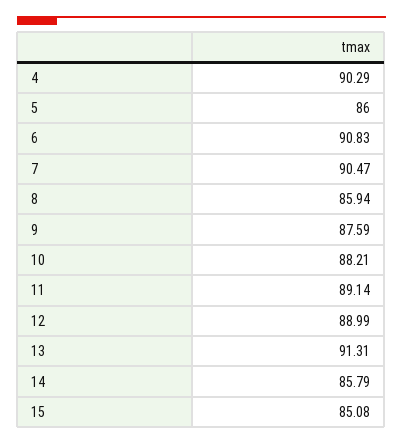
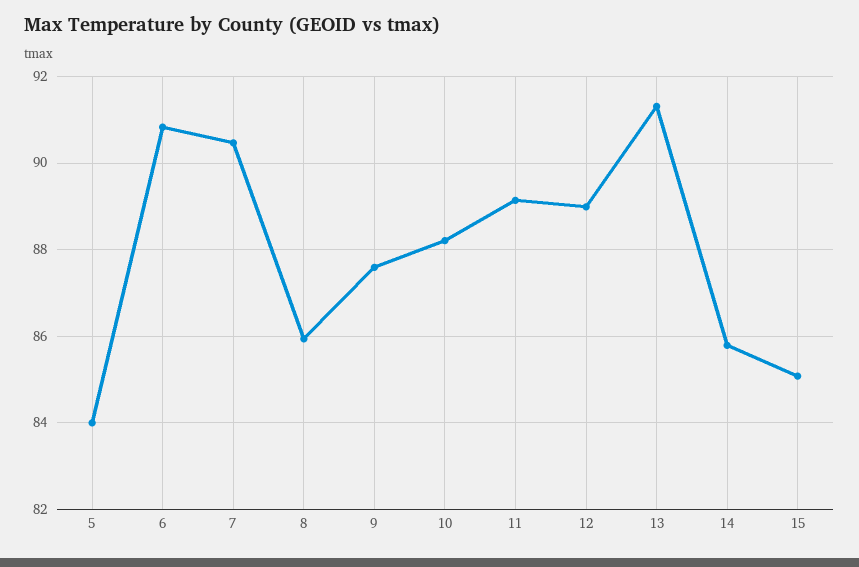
4: 90.29 -> none
5: 86 -> 84

